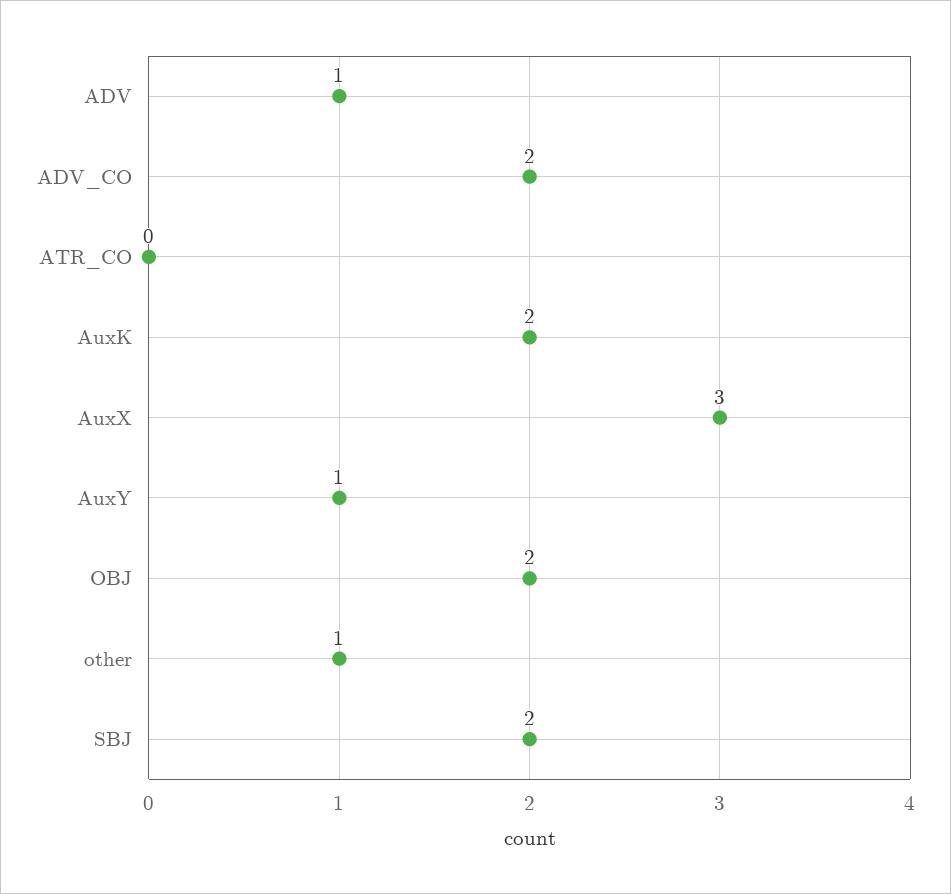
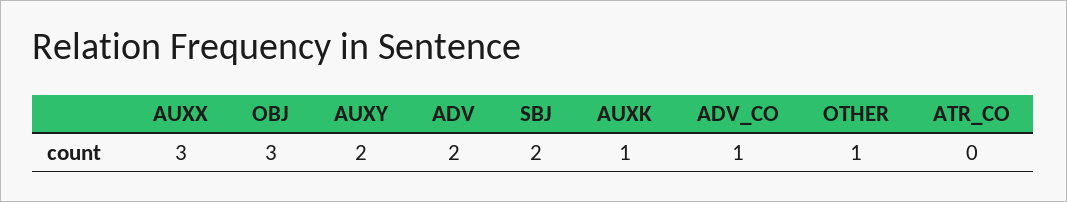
ADV: 1 -> 2
ADV_CO: 2 -> 1
AuxK: 2 -> 1
AuxY: 1 -> 2
OBJ: 2 -> 3

